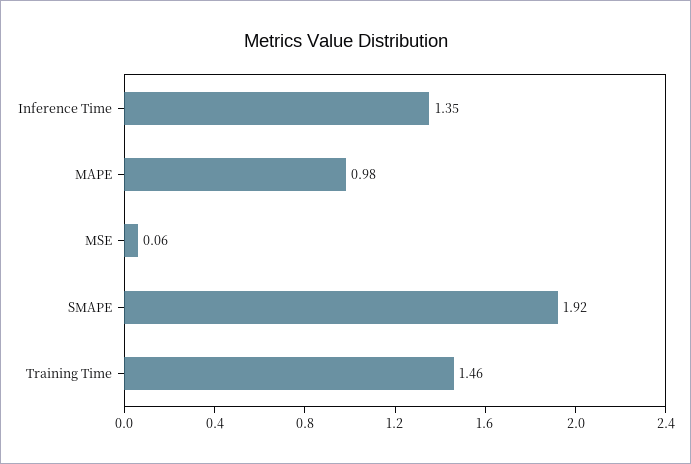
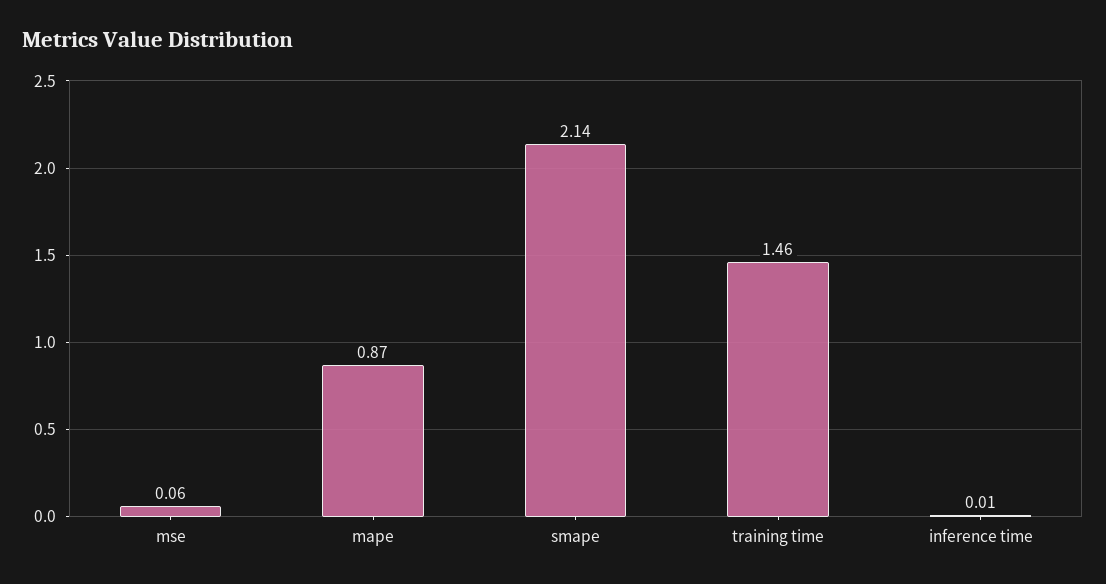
Inference Time: 1.35 -> 0.01
MAPE: 0.98 -> 0.87
SMAPE: 1.92 -> 2.14

